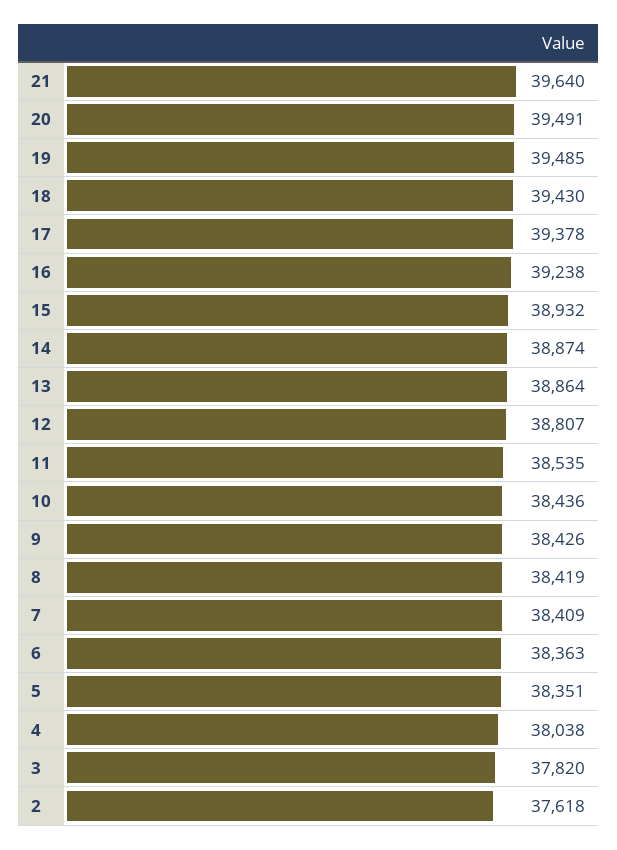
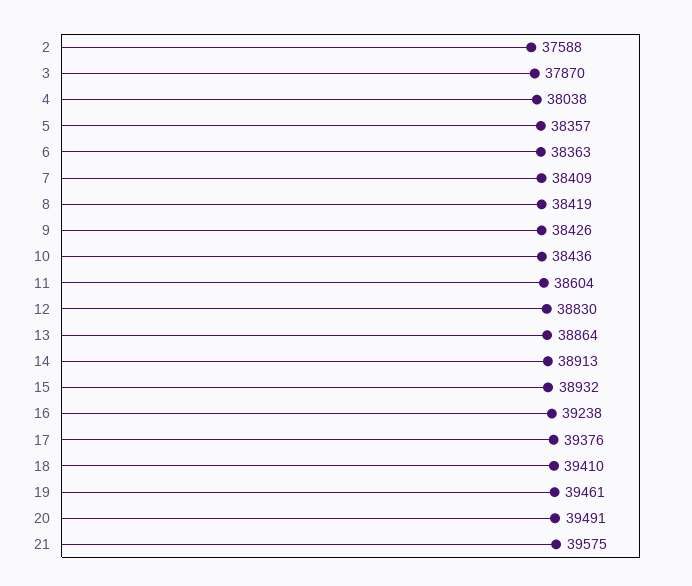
21: 39640 -> 39575
19: 39485 -> 39461
18: 39430 -> 39410
17: 39378 -> 39376
14: 38874 -> 38913
12: 38807 -> 38830
11: 38535 -> 38604
5: 38351 -> 38357
3: 37820 -> 37870
2: 37618 -> 37588

